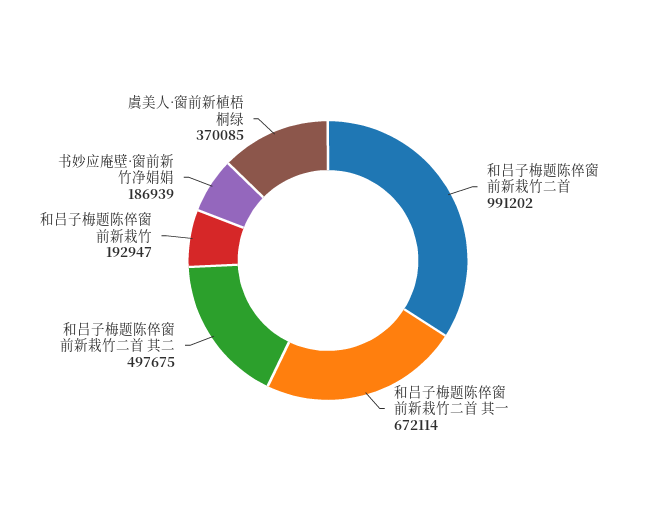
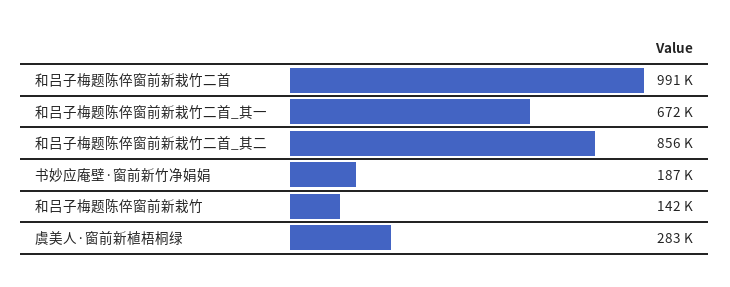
和吕子梅题陈倅窗前新栽竹二首 其二: 497675 -> 856000
和吕子梅题陈倅窗前新栽竹: 192947 -> 142000
虞美人·窗前新植梧桐绿: 370085 -> 283000

